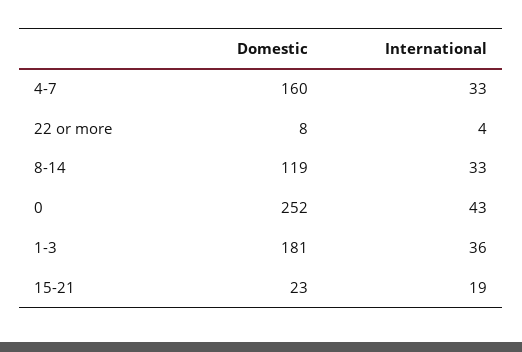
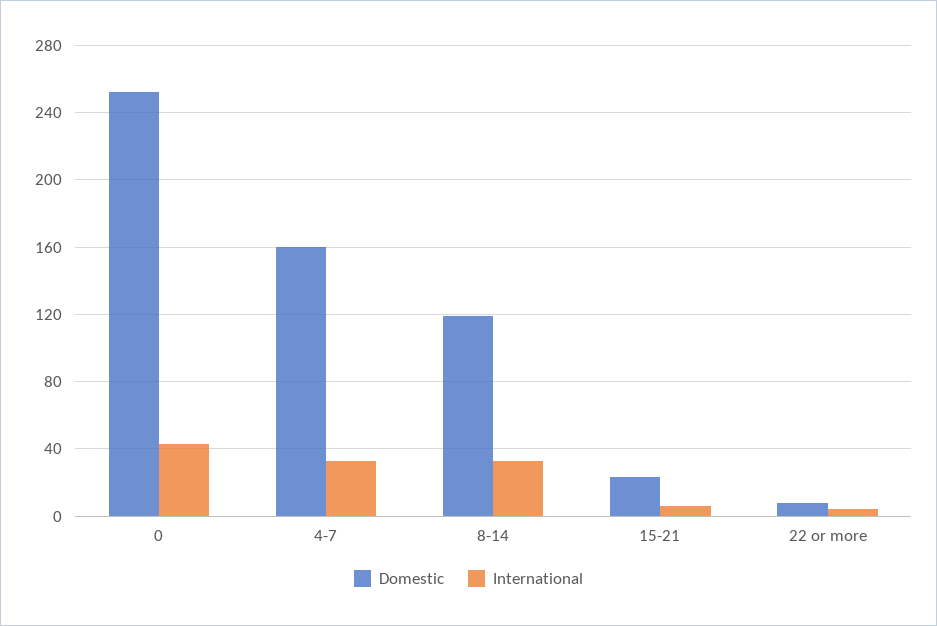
Domestic, 1-3: 181 -> none
International, 1-3: 36 -> none
International, 15-21: 19 -> 5

